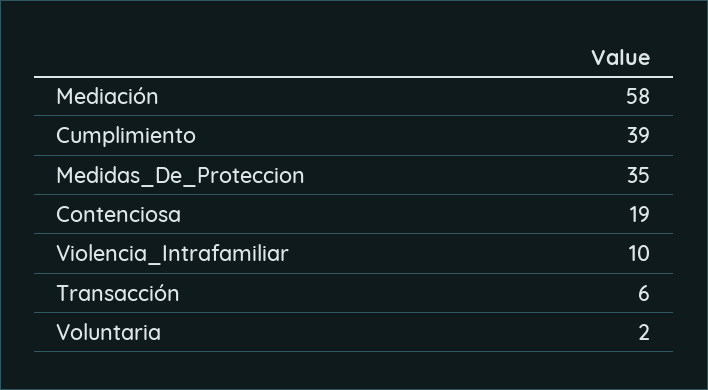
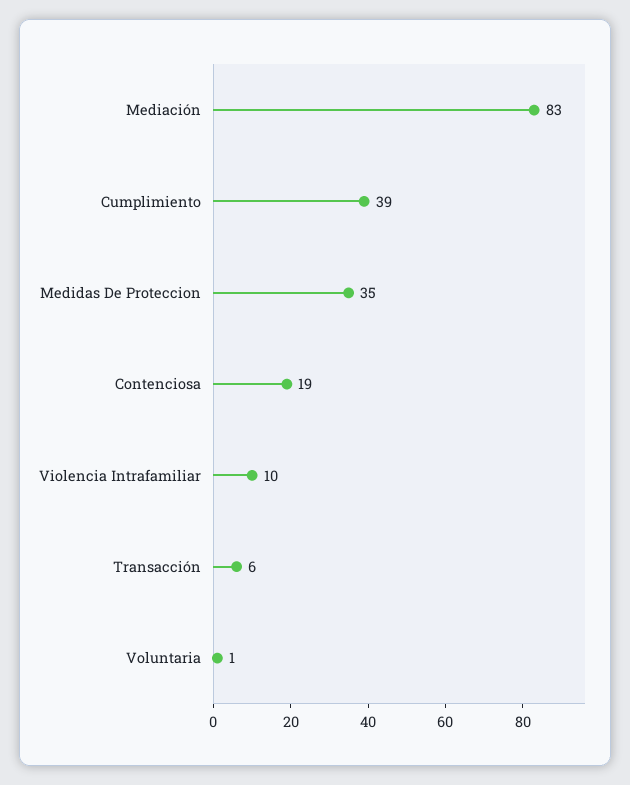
Mediación: 58 -> 83
Voluntaria: 2 -> 1

